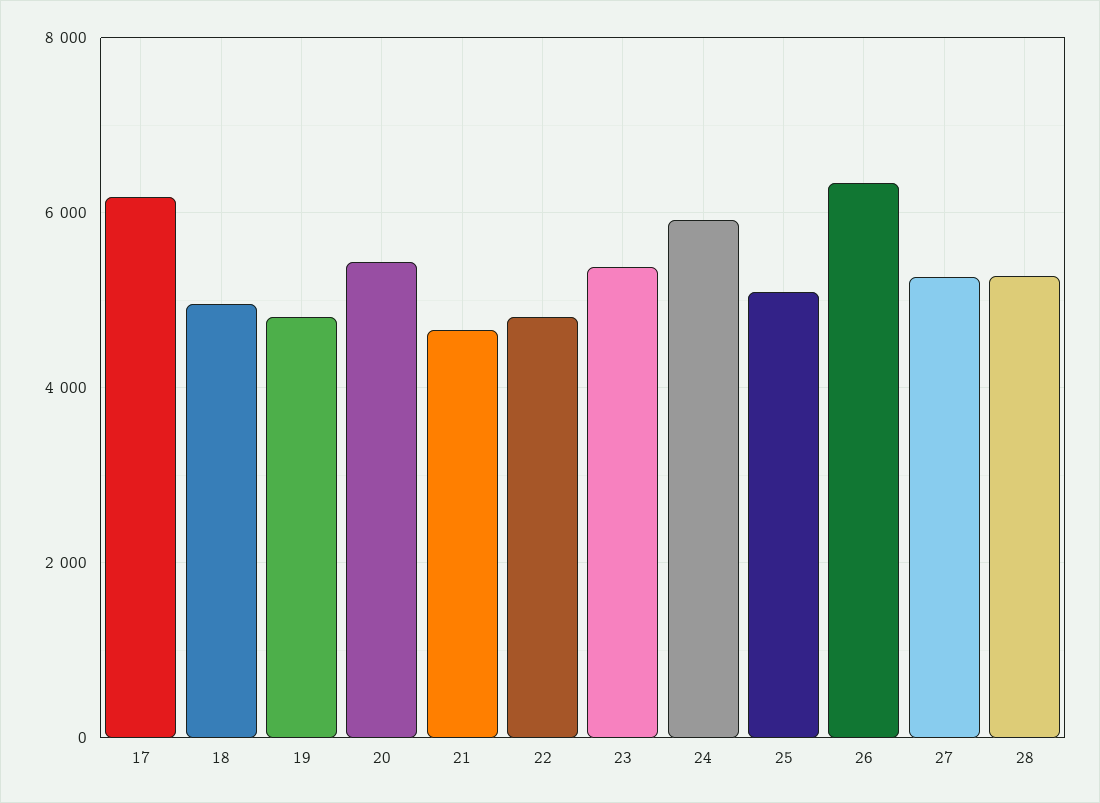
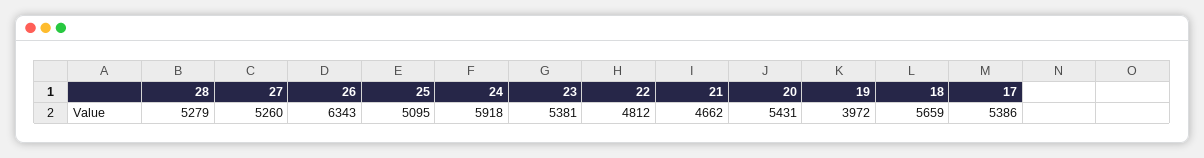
17: 6200 -> 5386
18: 5000 -> 5659
19: 4800 -> 3972

